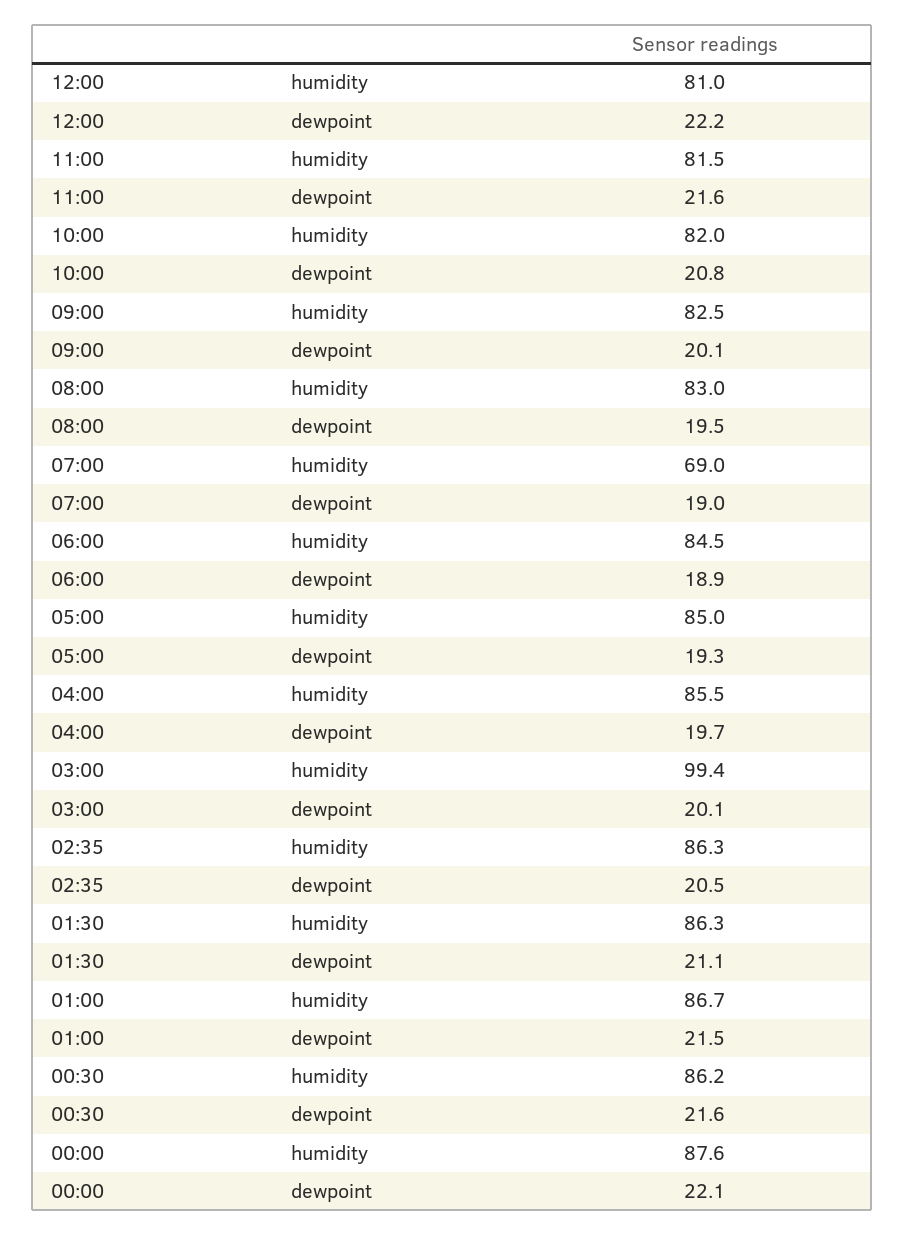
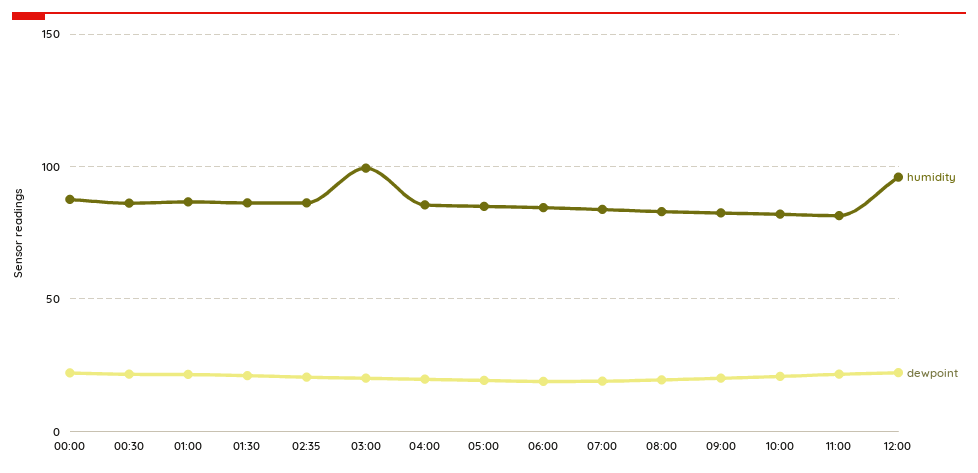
humidity, 12:00: 81 -> 95
humidity, 07:00: 69 -> 85

